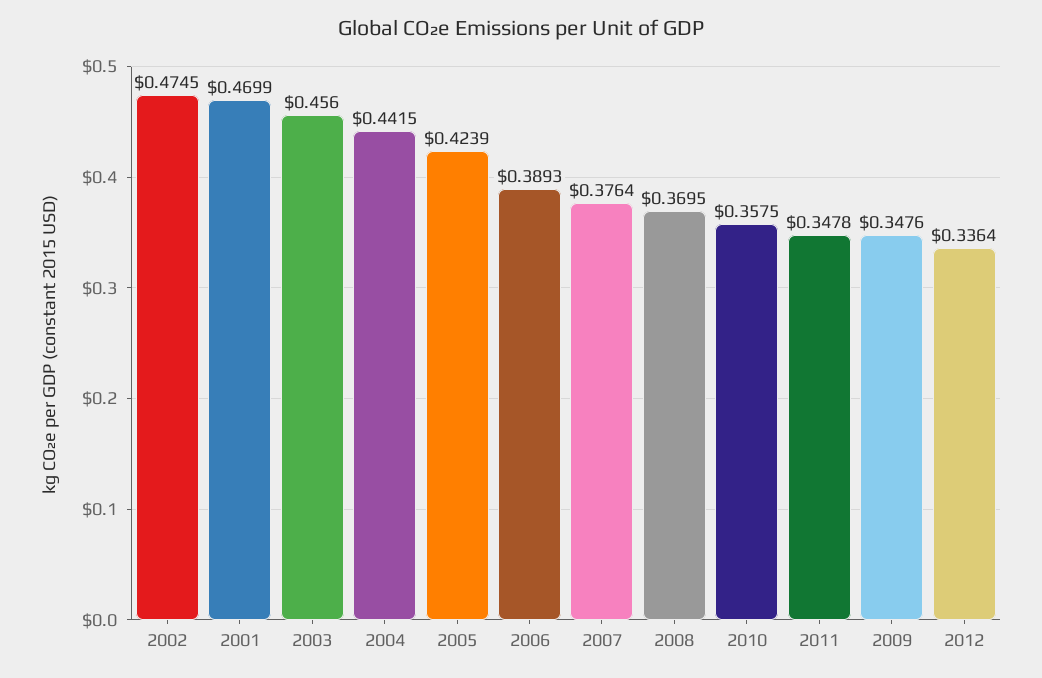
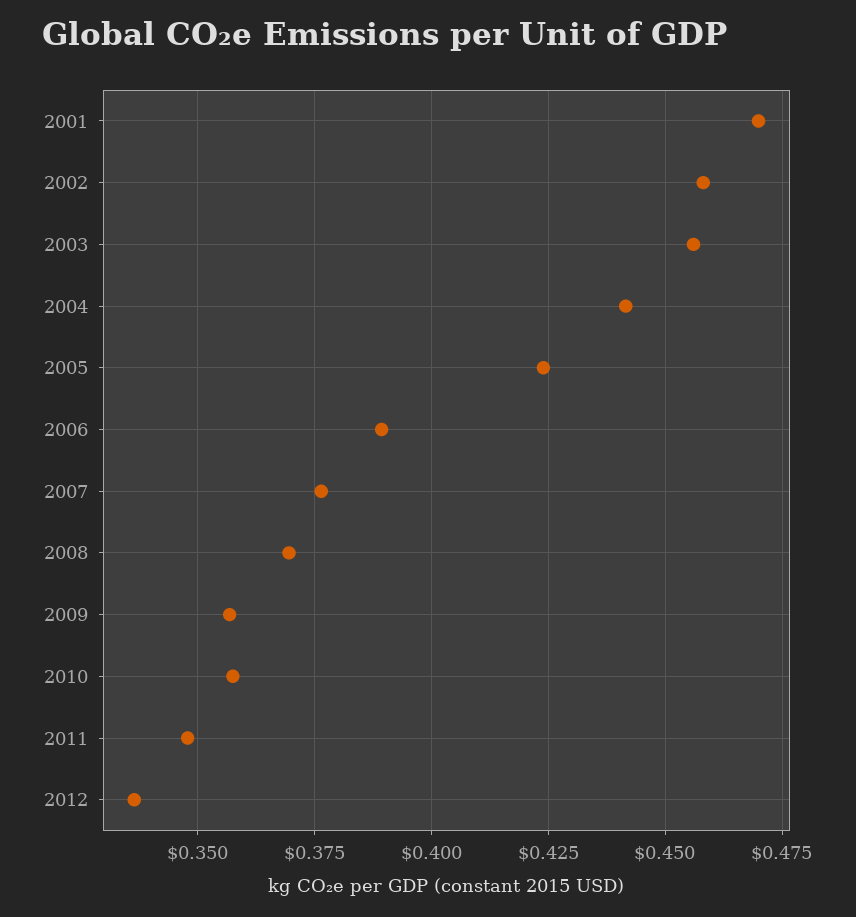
2002: 0.4745 -> 0.4575
2009: 0.3476 -> 0.3575

